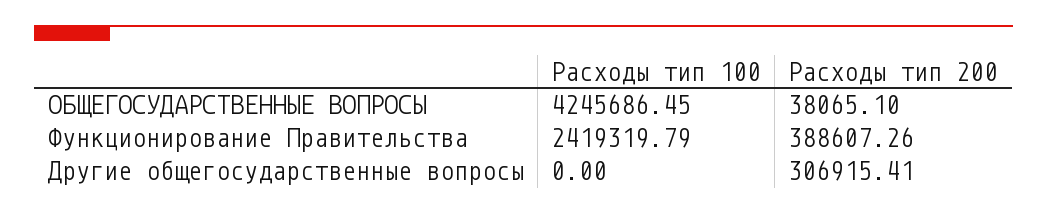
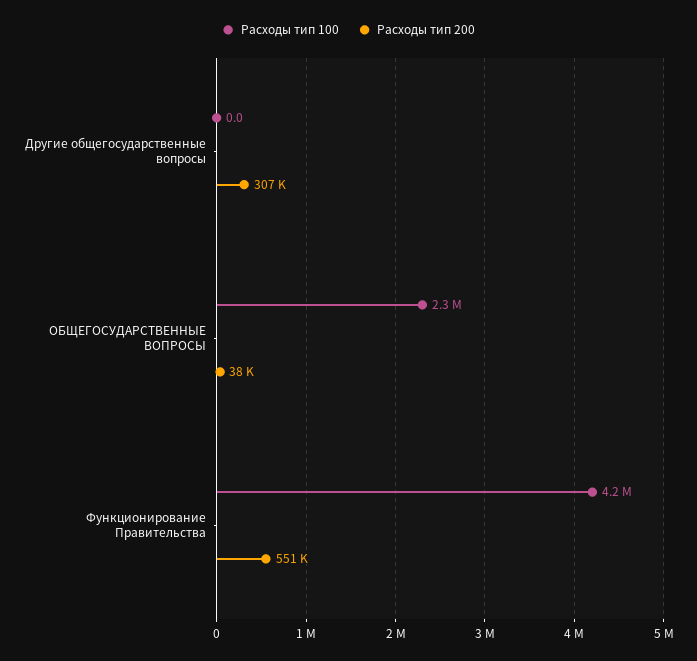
Расходы тип 100, ОБЩЕГОСУДАРСТВЕННЫЕ ВОПРОСЫ: 4245686.45 -> 2300000
Расходы тип 100, Функционирование Правительства: 2419319.79 -> 4200000
Расходы тип 200, Функционирование Правительства: 388607.26 -> 551000

